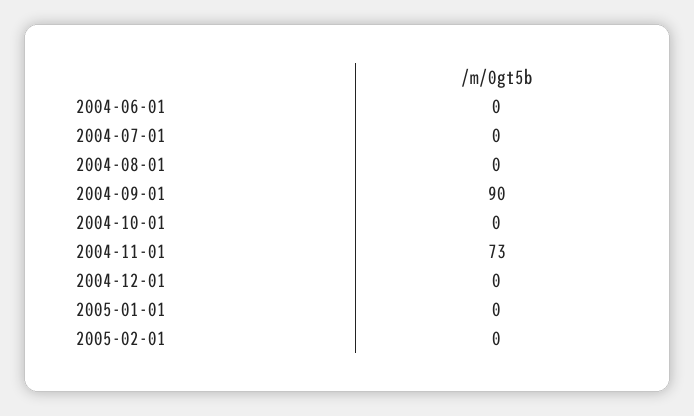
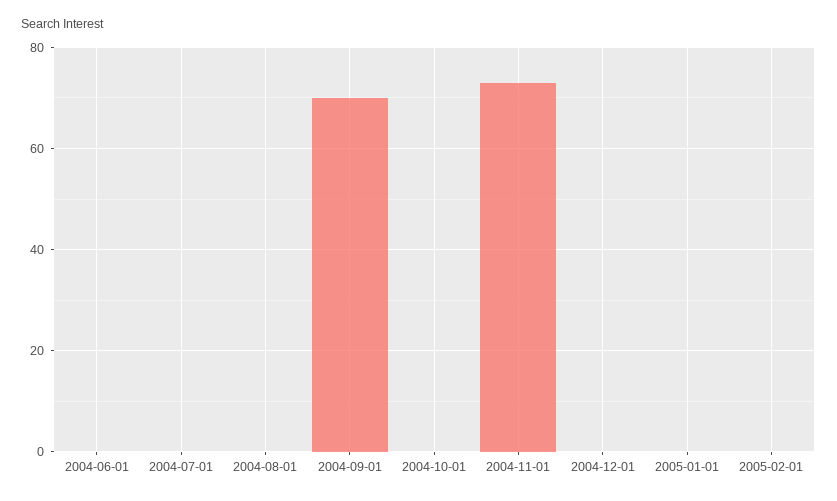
2004-09-01: 90 -> 70

